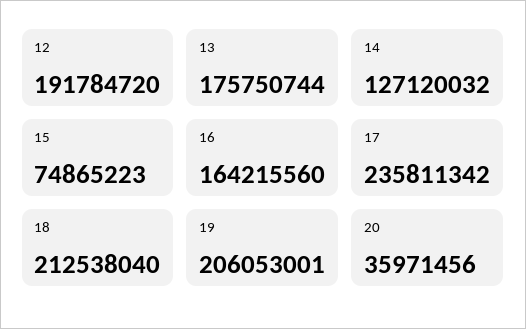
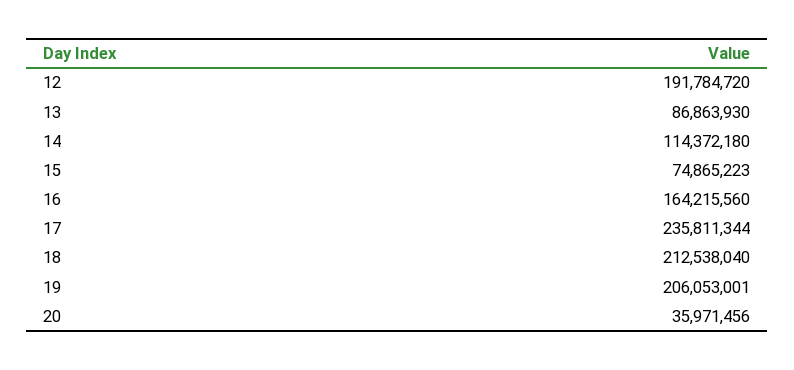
13: 175750744 -> 86863930
14: 127120032 -> 114372180
17: 235811342 -> 235811344

